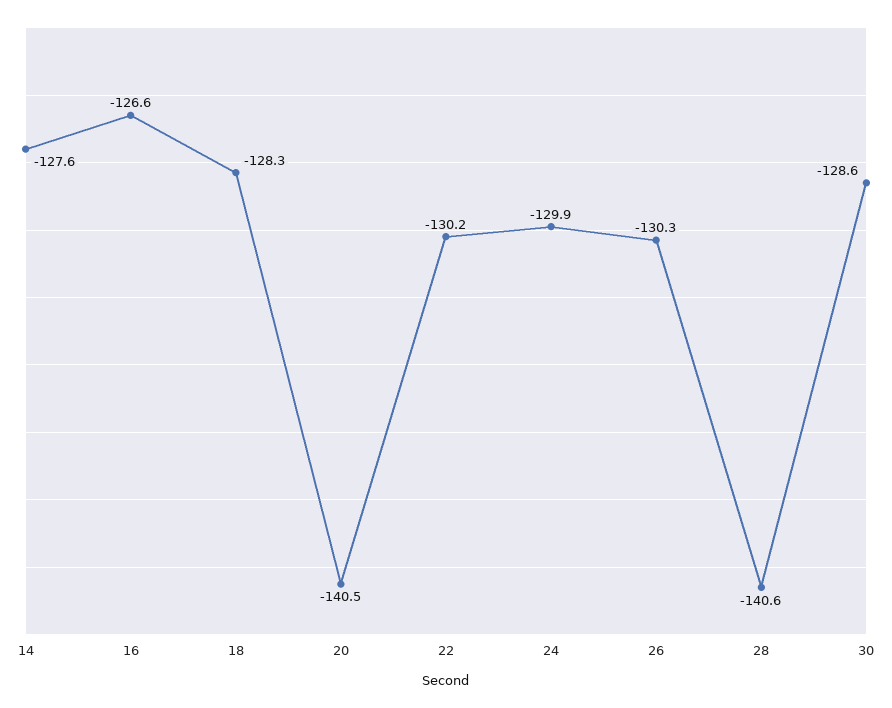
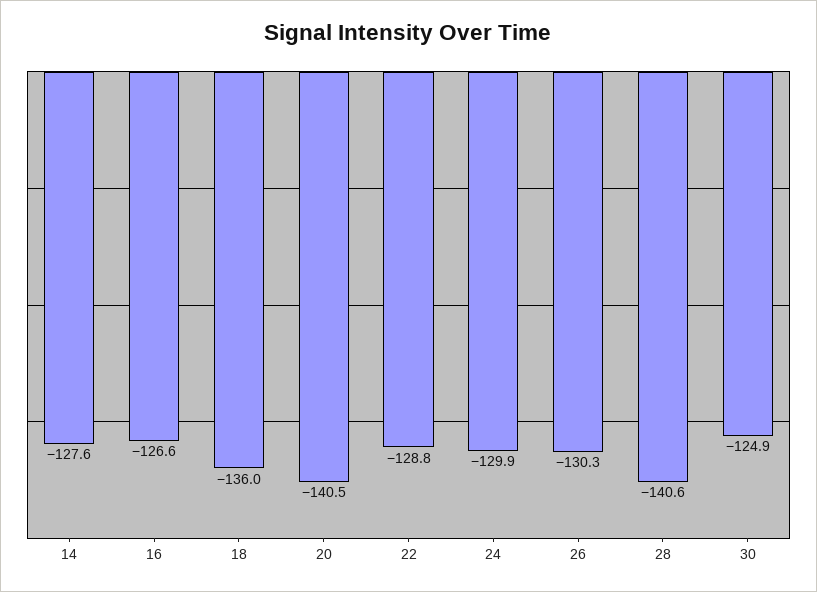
18: -128.3 -> -136
22: -130.2 -> -128.8
30: -128.6 -> -124.9

